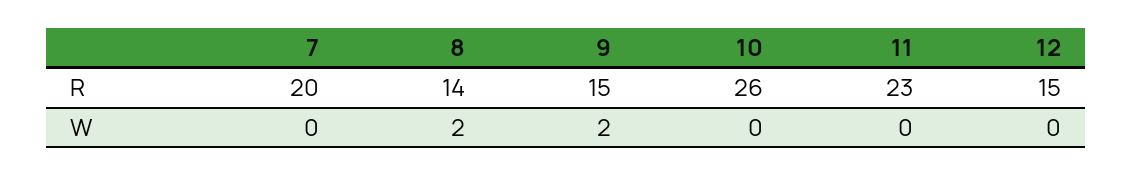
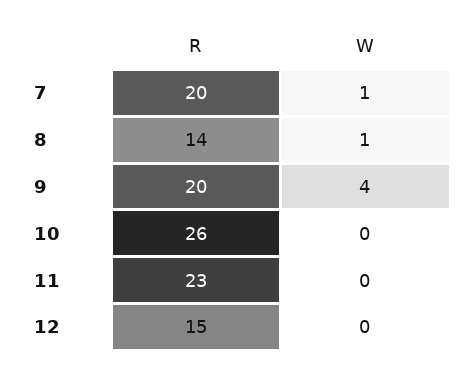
9, R: 15 -> 20
7, W: 0 -> 1
8, W: 2 -> 1
9, W: 2 -> 4

